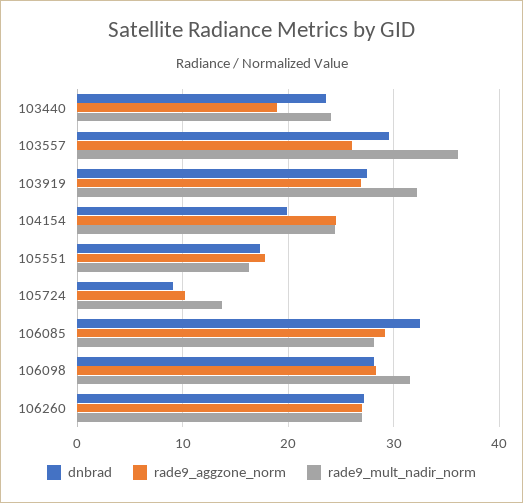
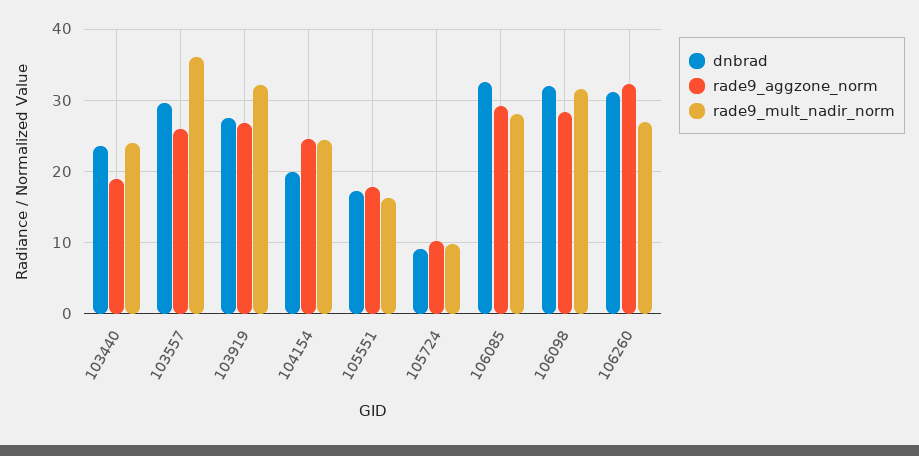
rade9_mult_nadir_norm, 105724: 14 -> 10
dnbrad, 106098: 28 -> 32
dnbrad, 106260: 27 -> 31
rade9_aggzone_norm, 106260: 27 -> 32

